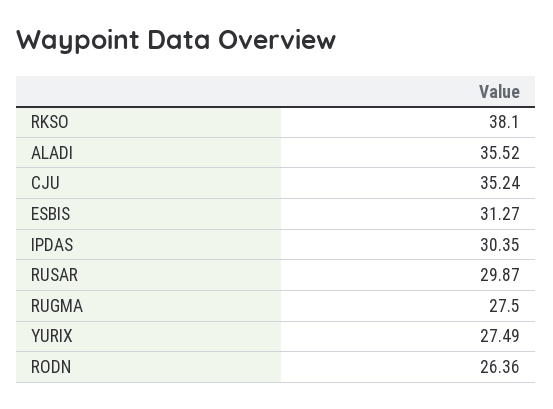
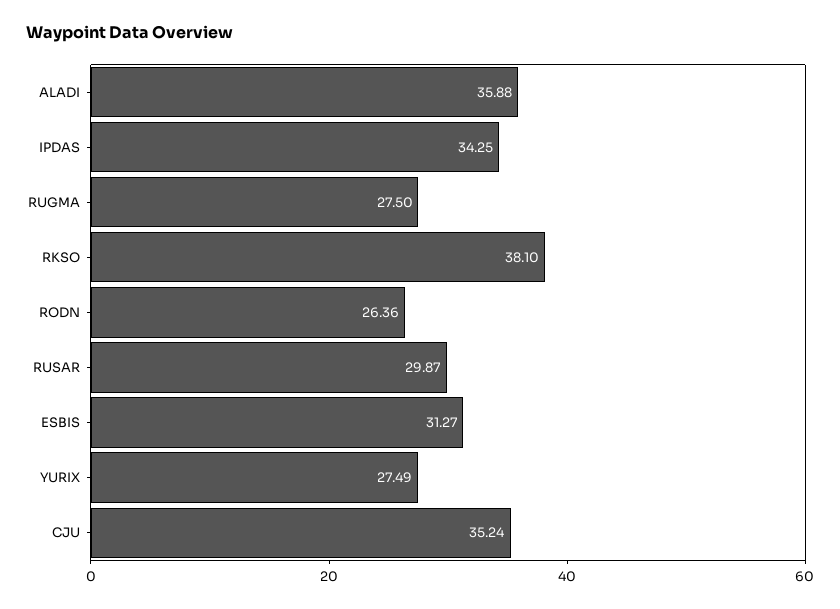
ALADI: 35.52 -> 35.88
IPDAS: 30.35 -> 34.25

